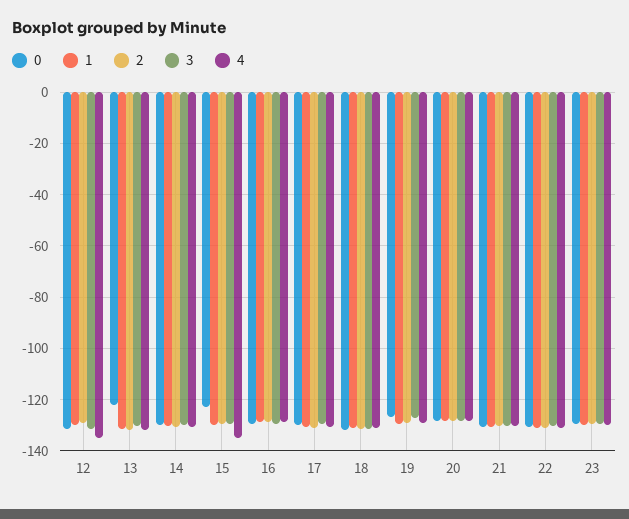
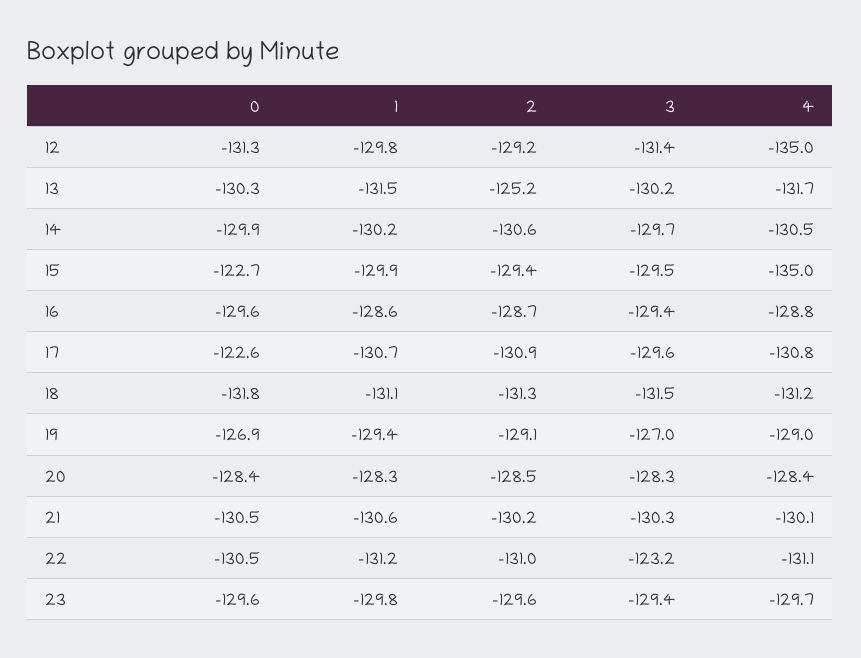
0, 13: -122.5 -> -130.3
2, 13: -132.5 -> -125.2
0, 17: -130 -> -122.6
3, 22: -130 -> -123.2

